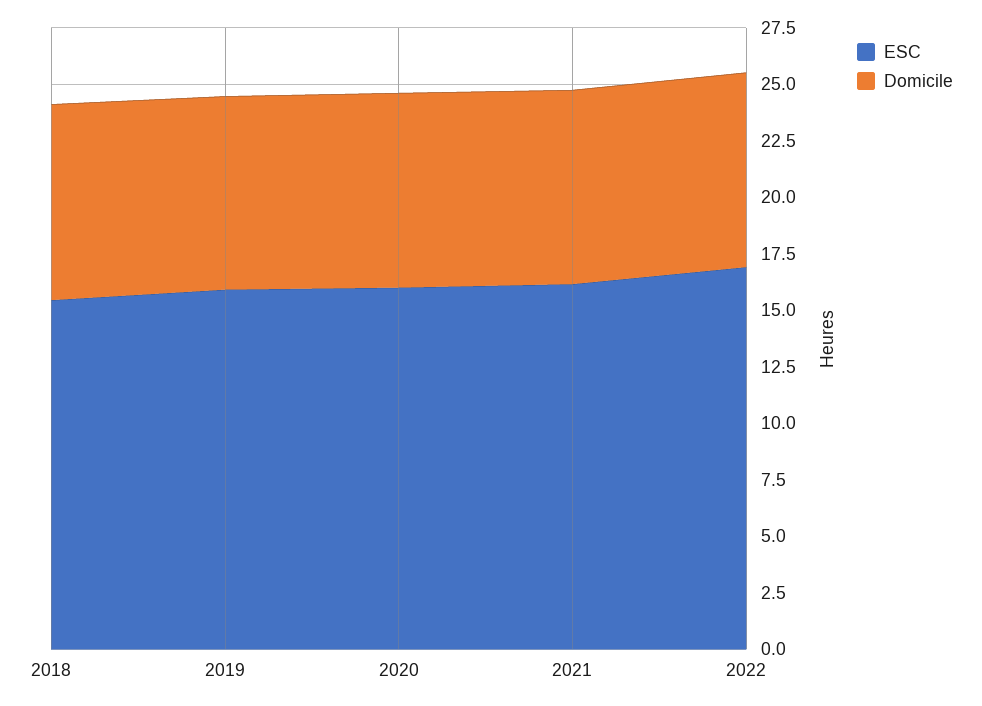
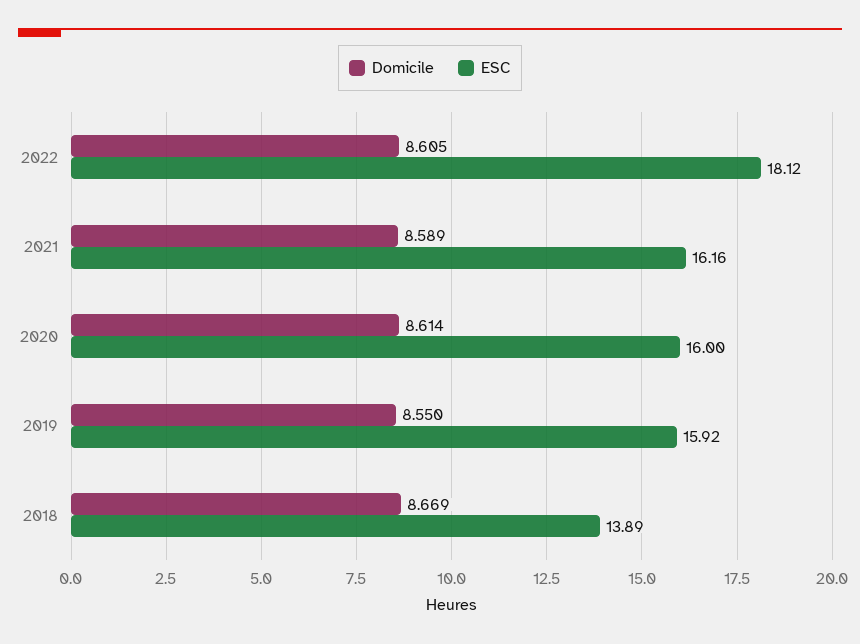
ESC, 2018: 15.5 -> 13.89
ESC, 2022: 17 -> 18.12

